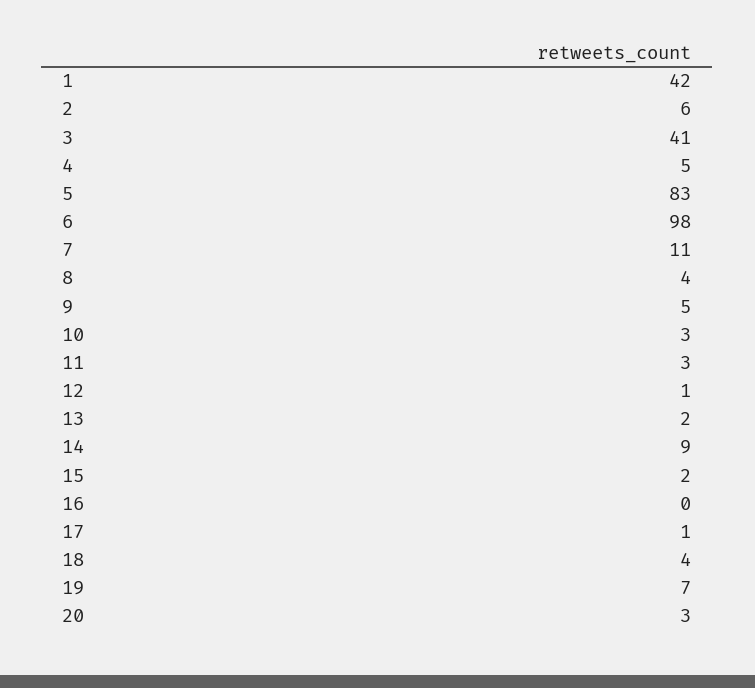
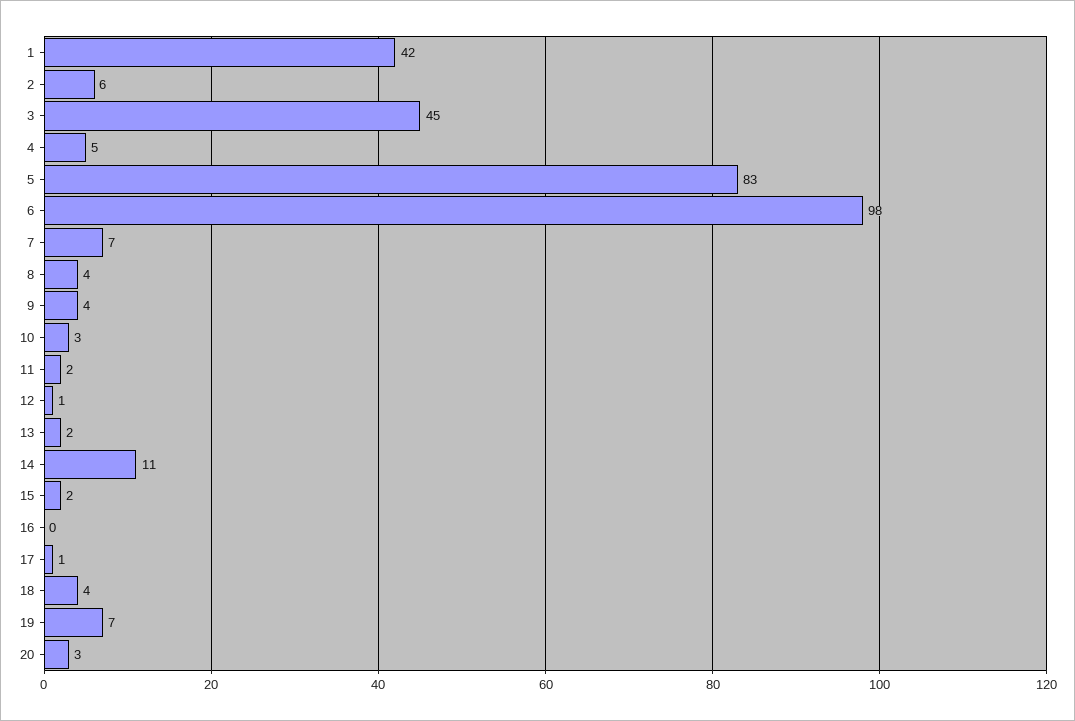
3: 41 -> 45
7: 11 -> 7
9: 5 -> 4
11: 3 -> 2
14: 9 -> 11

